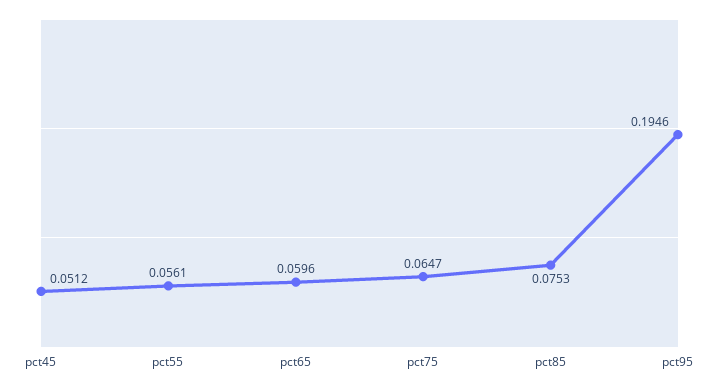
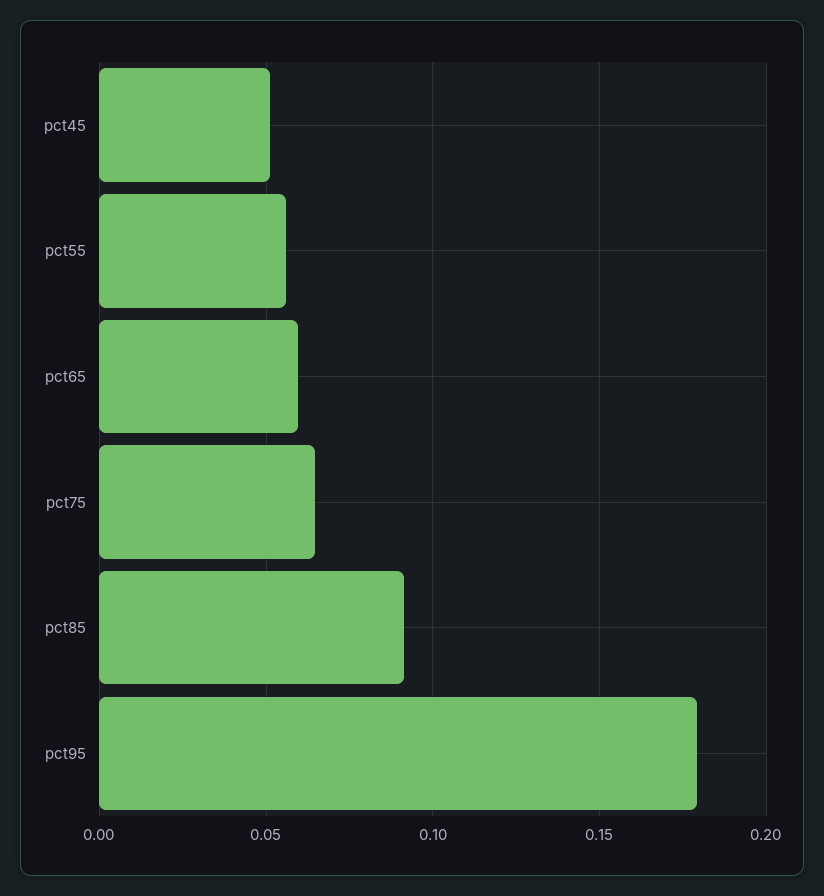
pct85: 0.0753 -> 0.09
pct95: 0.1946 -> 0.18

